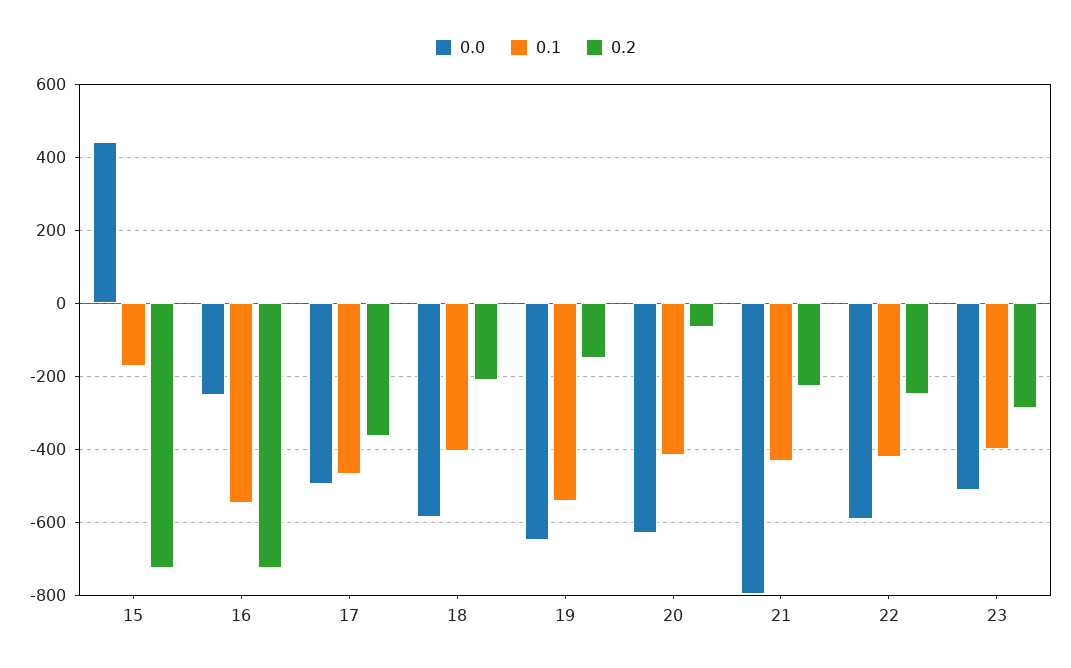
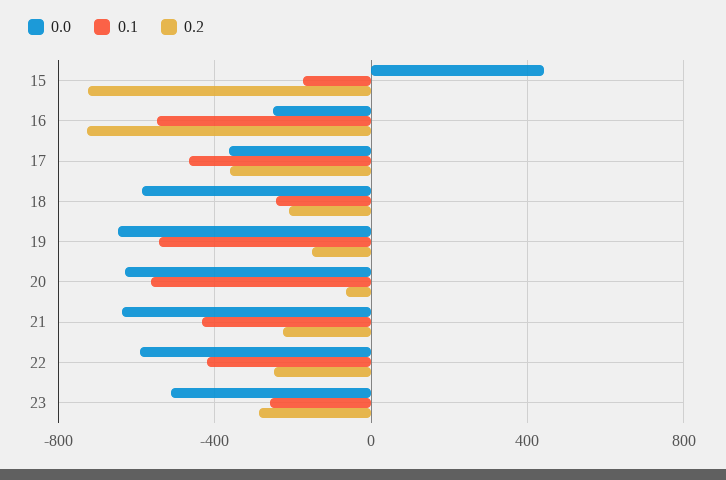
0.0, 17: -500 -> -350
0.1, 18: -400 -> -250
0.1, 20: -420 -> -550
0.0, 21: -800 -> -650
0.1, 23: -400 -> -250

